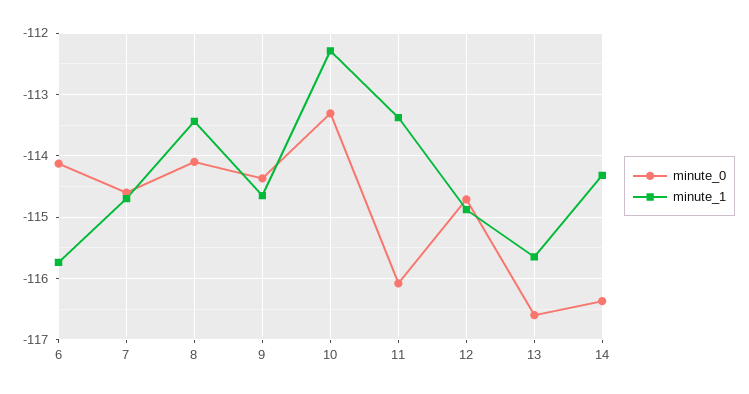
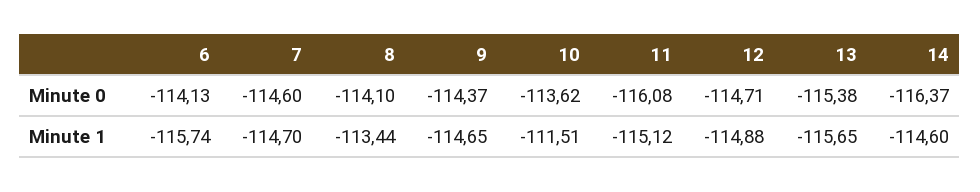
minute_0, 10: -113.3 -> -113.62
minute_1, 10: -112.3 -> -111.51
minute_1, 11: -113.4 -> -115.12
minute_0, 13: -116.6 -> -115.38
minute_1, 14: -114.3 -> -114.6

